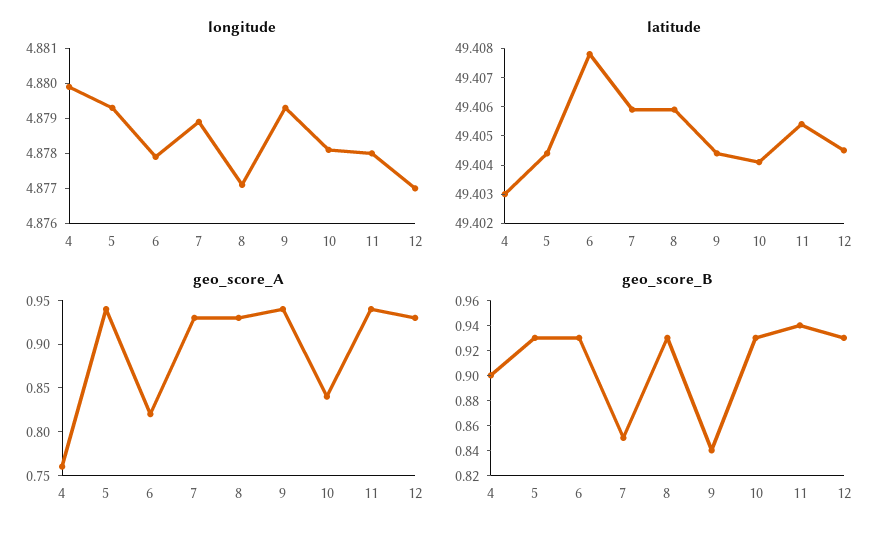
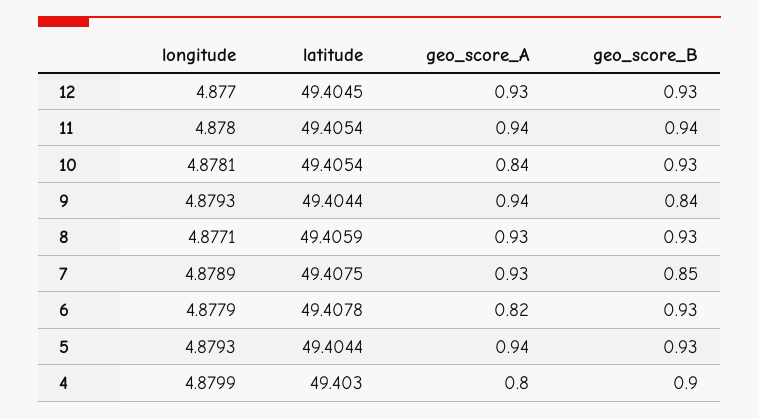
latitude, 7: 49.406 -> 49.4075
latitude, 10: 49.404 -> 49.4054
geo_score_A, 4: 0.76 -> 0.8

